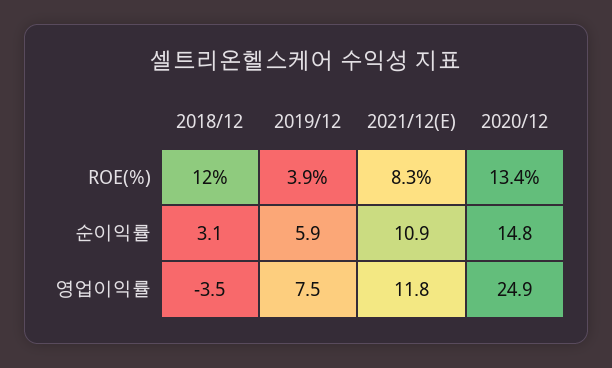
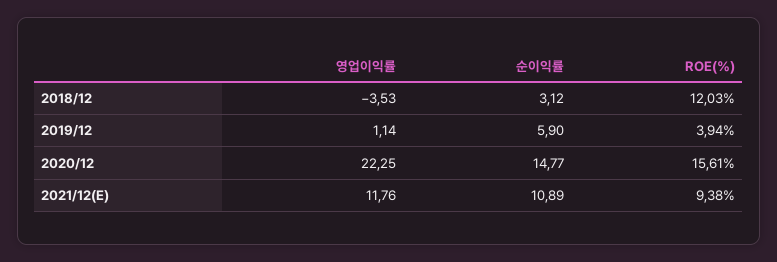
2021/12(E), ROE(%): 8.3 -> 9.38
2020/12, ROE(%): 13.4 -> 15.61
2019/12, 영업이익률: 7.5 -> 1.14
2020/12, 영업이익률: 24.9 -> 22.25

